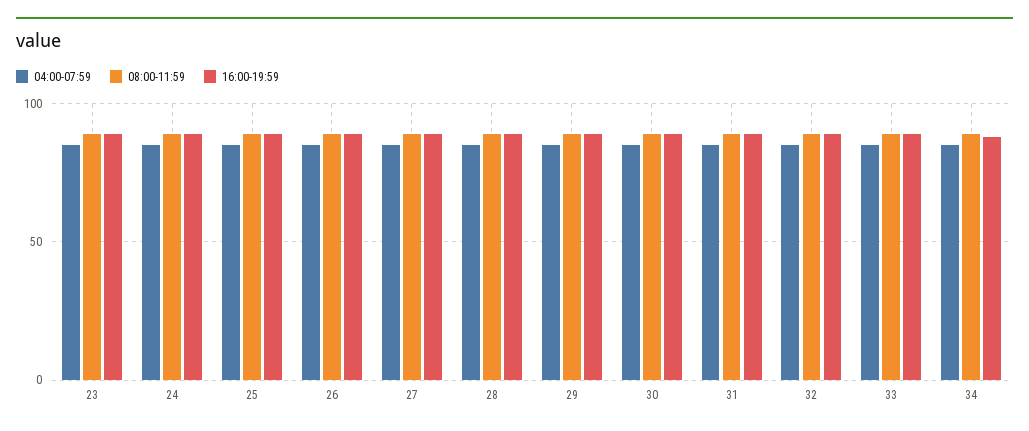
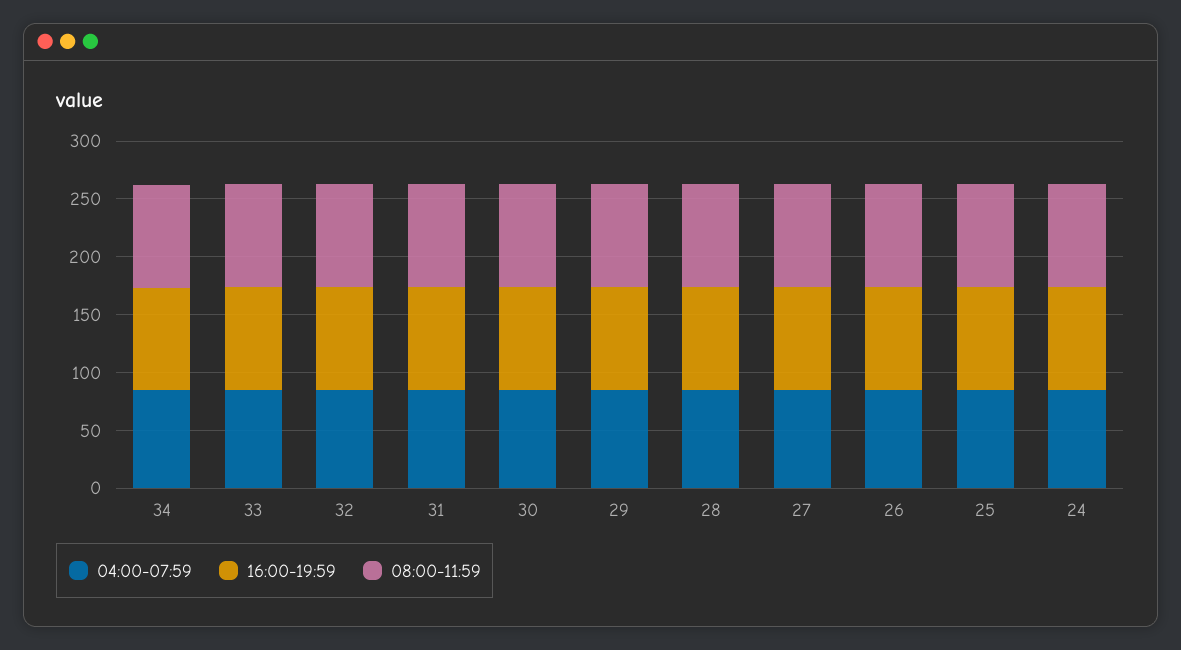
04:00-07:59, 23: 85 -> none
08:00-11:59, 23: 90 -> none
16:00-19:59, 23: 90 -> none

